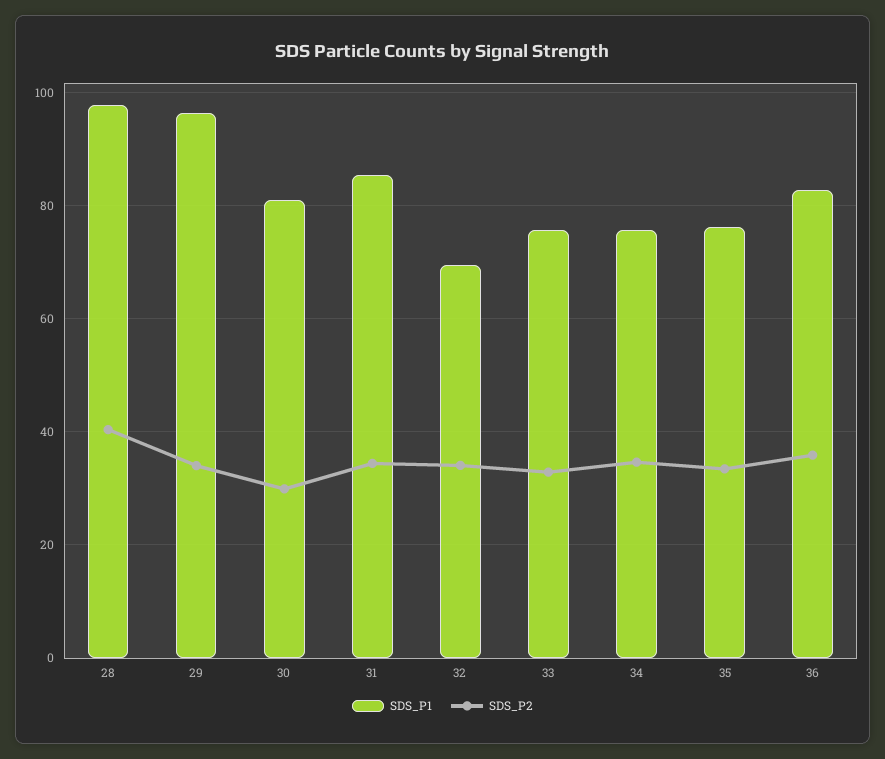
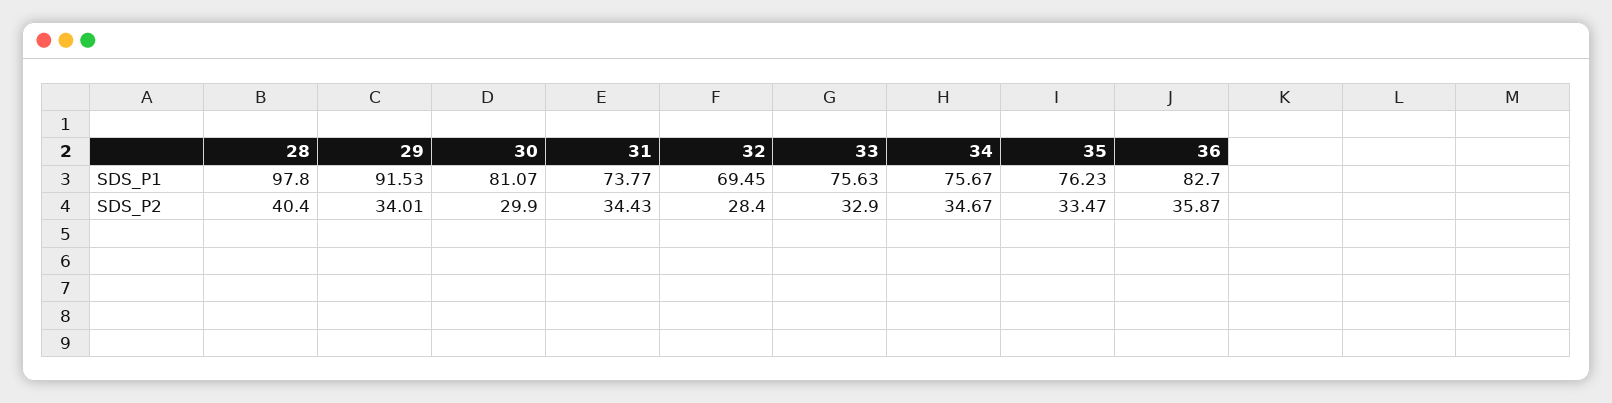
SDS_P1, 29: 96 -> 91.53
SDS_P1, 31: 86 -> 73.77
SDS_P2, 32: 34 -> 28.4

